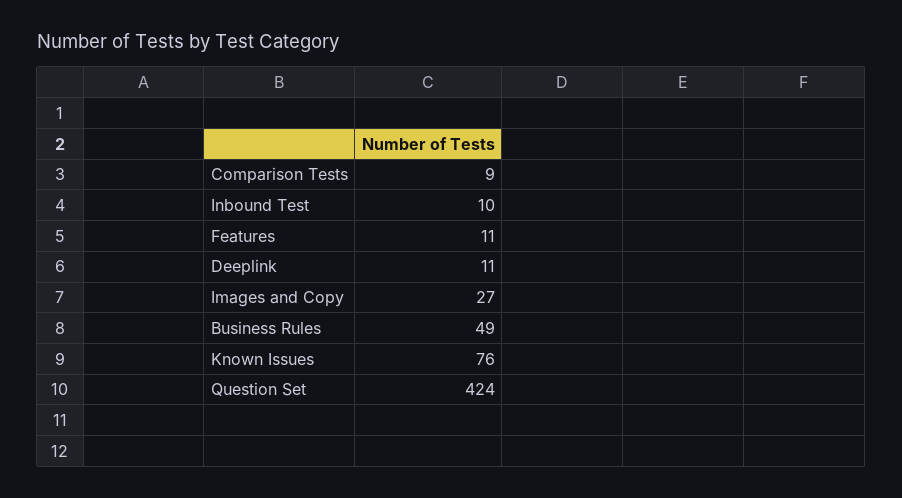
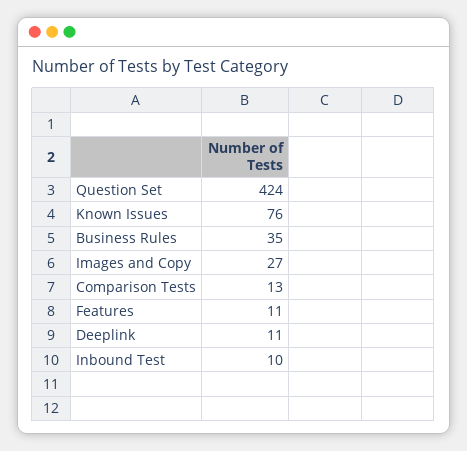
Comparison Tests: 9 -> 13
Business Rules: 49 -> 35

